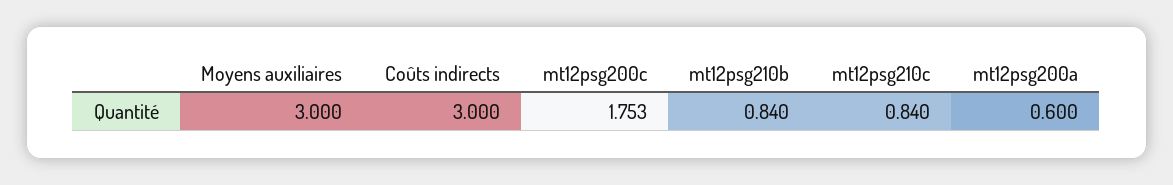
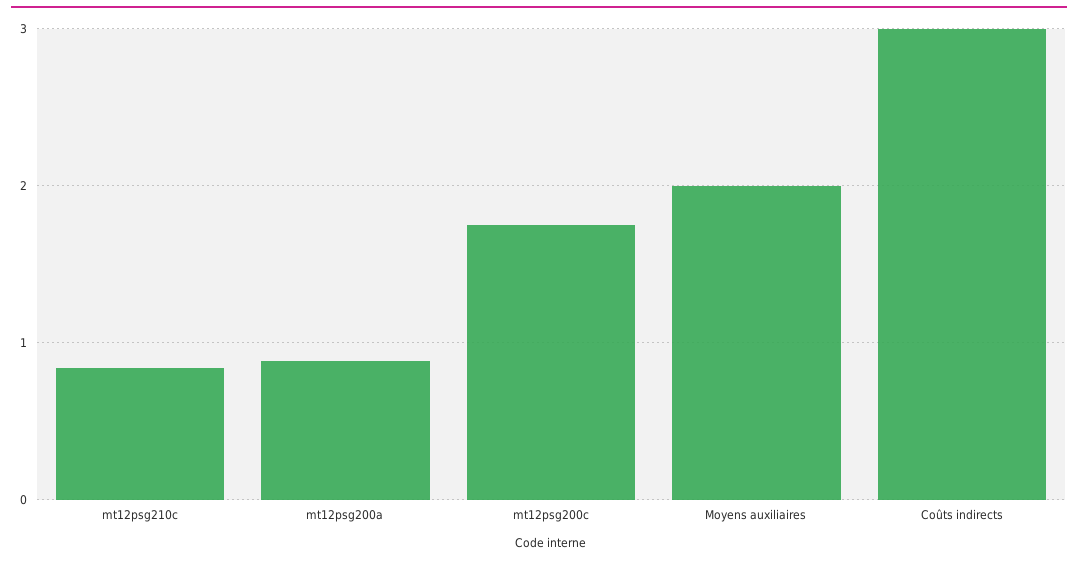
Moyens auxiliaires: 3 -> 2
mt12psg210b: 0.84 -> none
mt12psg200a: 0.6 -> 0.9

